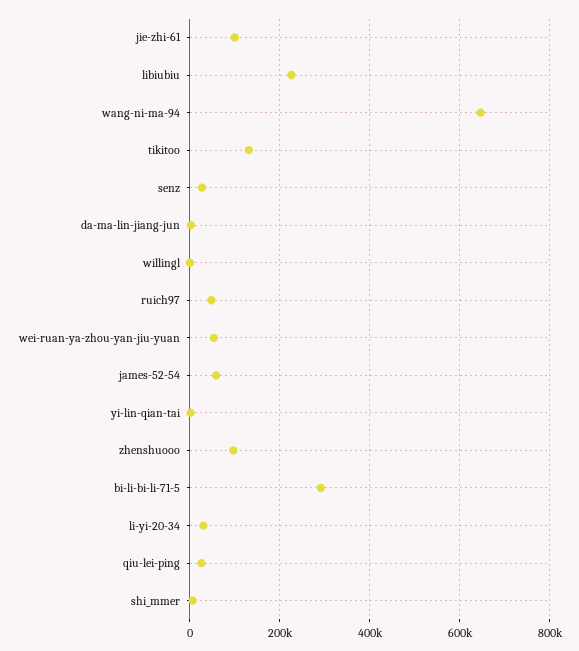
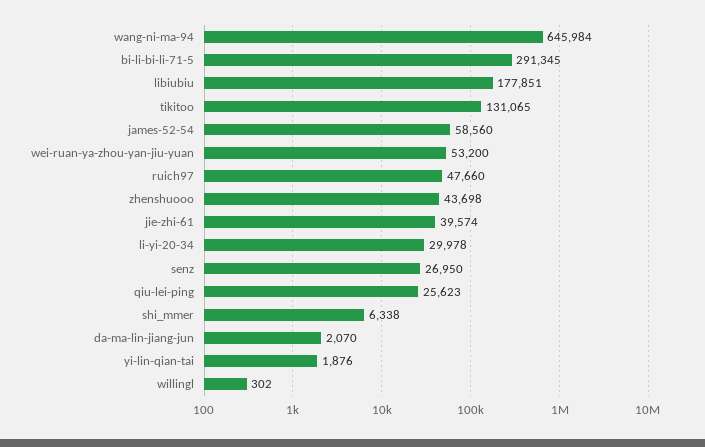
jie-zhi-61: 100000 -> 39574
libiubiu: 220000 -> 177851
zhenshuooo: 100000 -> 43698

